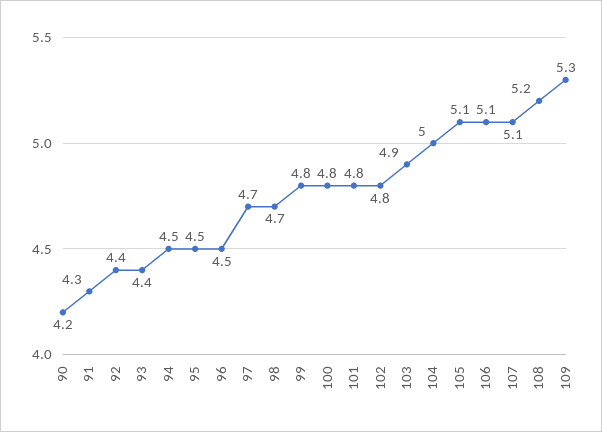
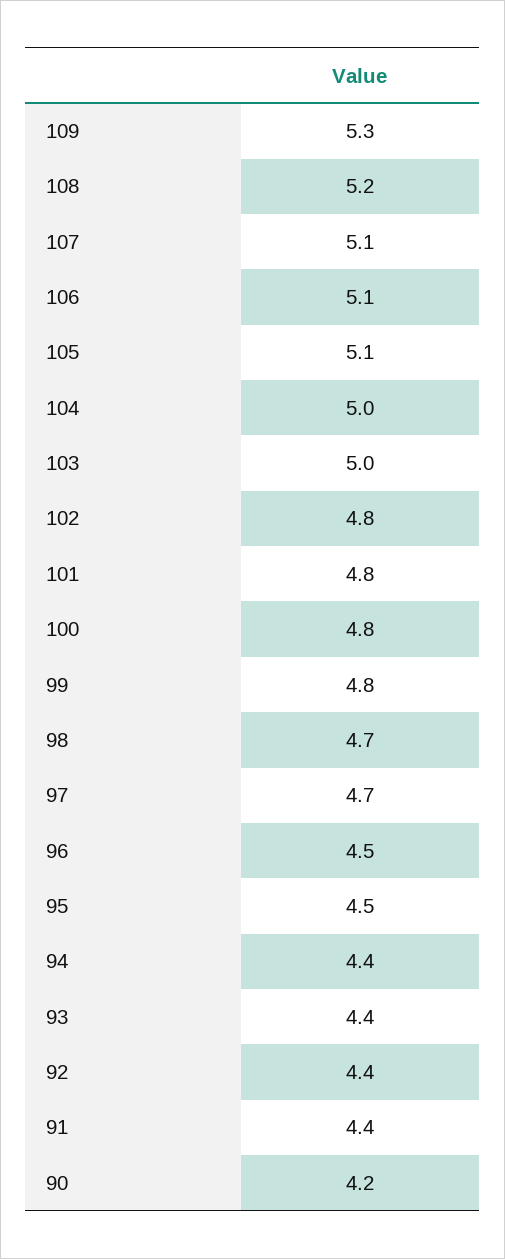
91: 4.3 -> 4.4
94: 4.5 -> 4.4
103: 4.9 -> 5

